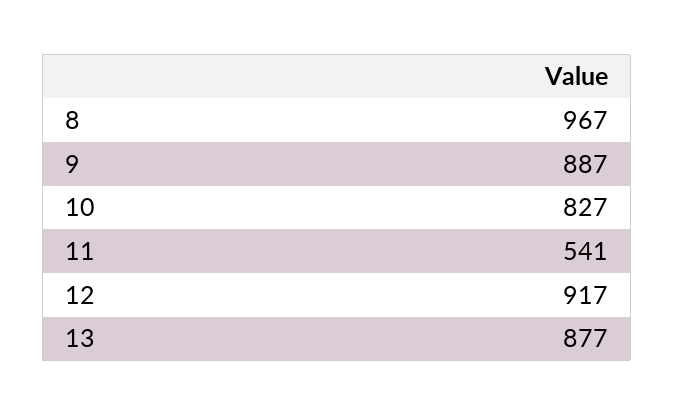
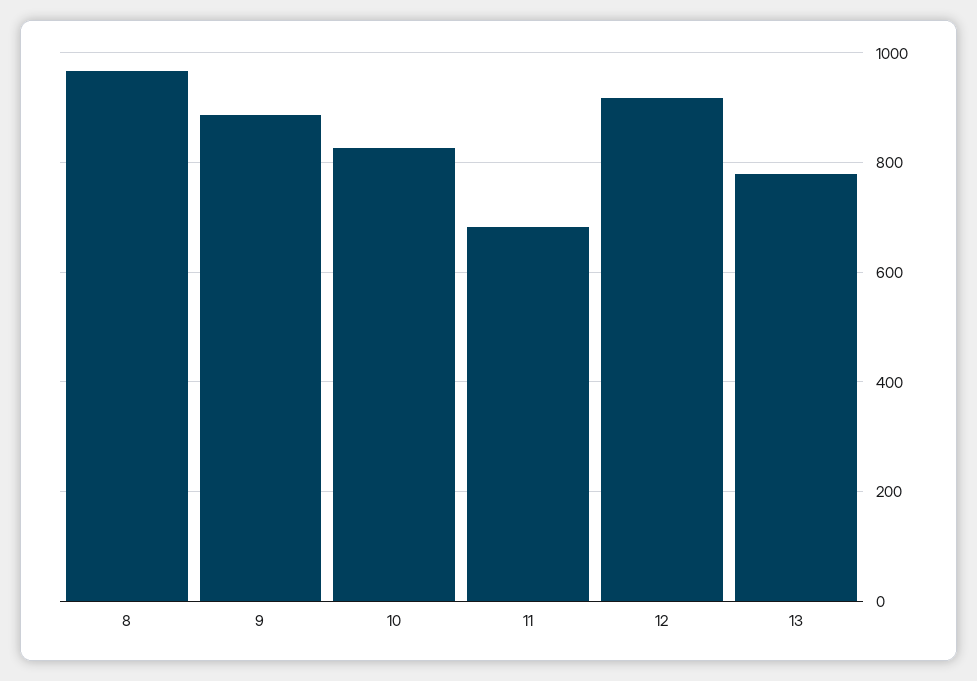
11: 541 -> 680
13: 877 -> 780

